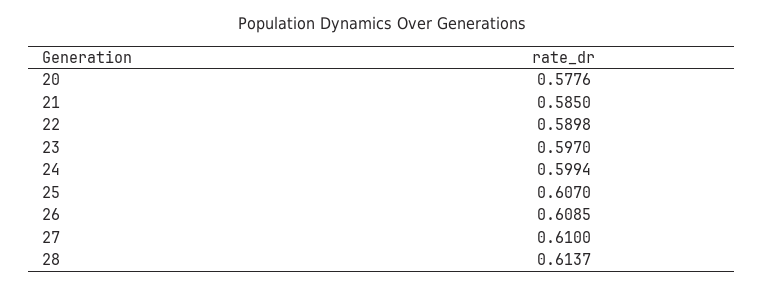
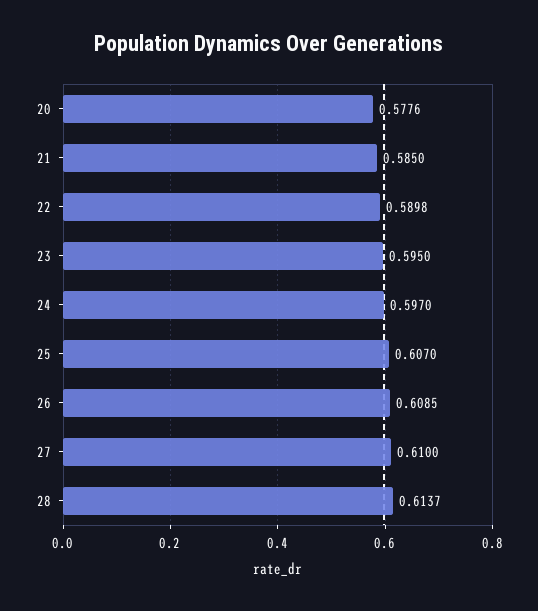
23: 0.597 -> 0.595
24: 0.5994 -> 0.597

